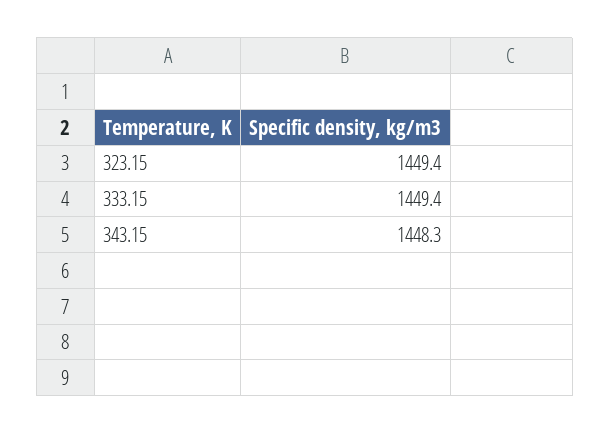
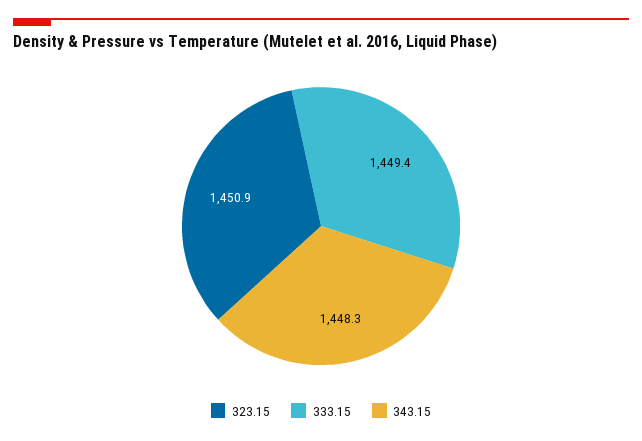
323.15: 1449.4 -> 1450.9

